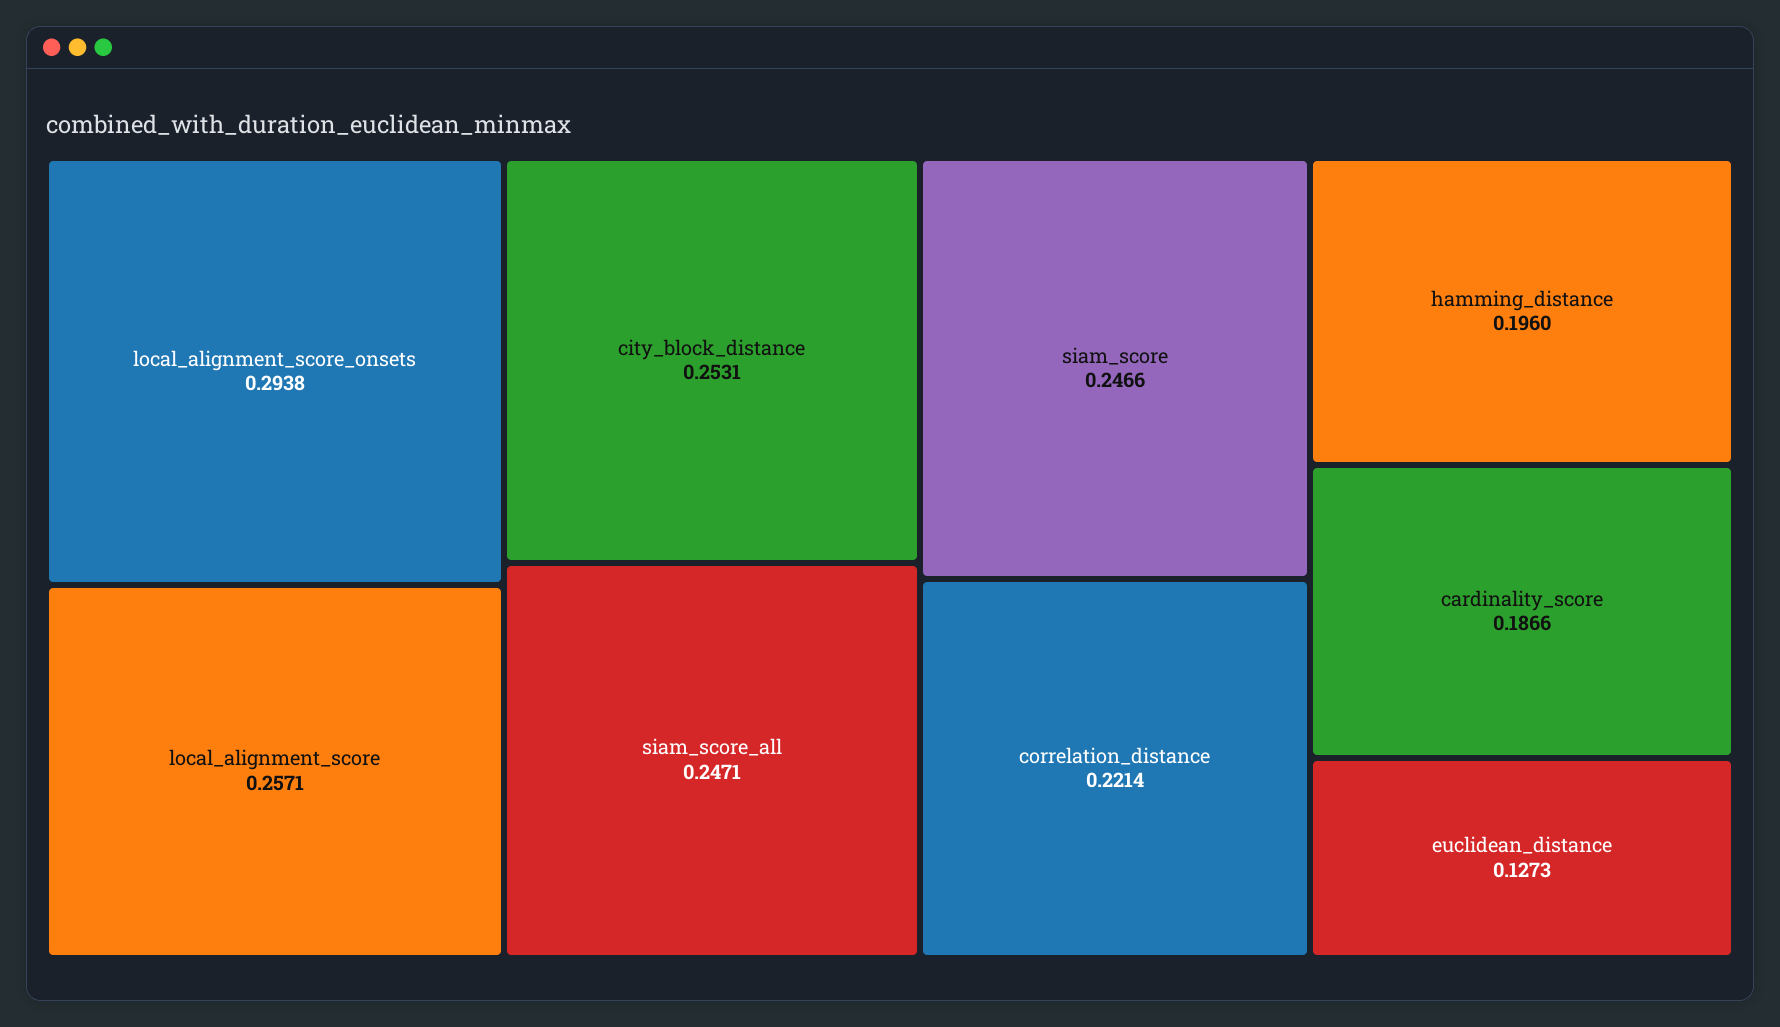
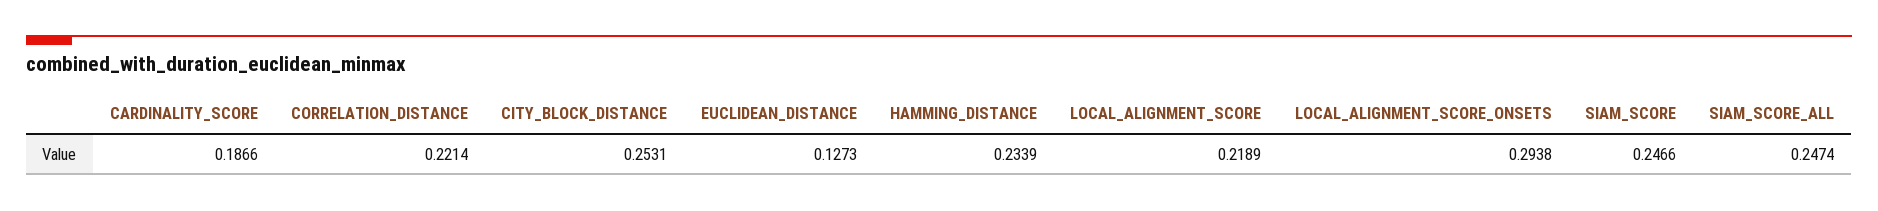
local_alignment_score: 0.2571 -> 0.2189
siam_score_all: 0.2471 -> 0.2474
hamming_distance: 0.196 -> 0.2339

